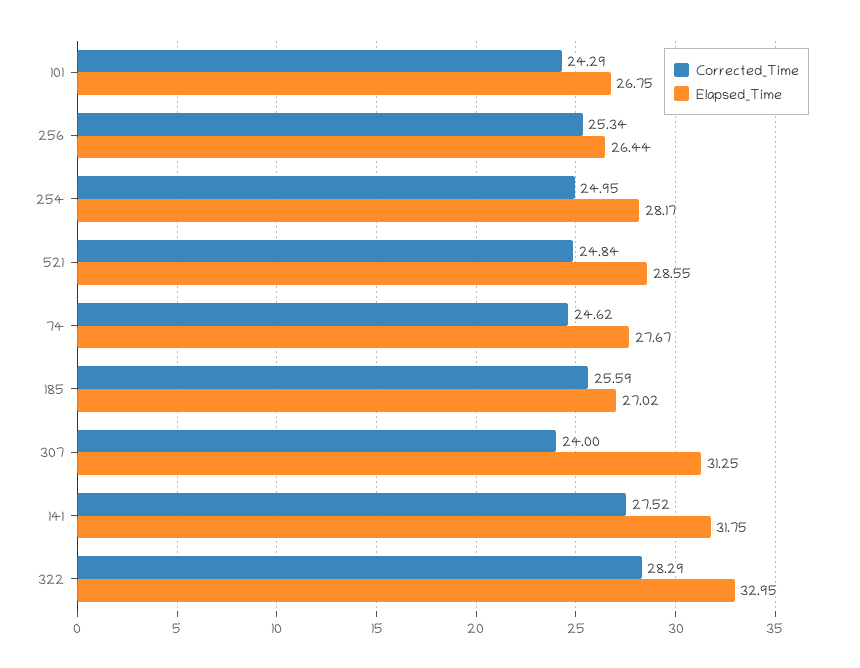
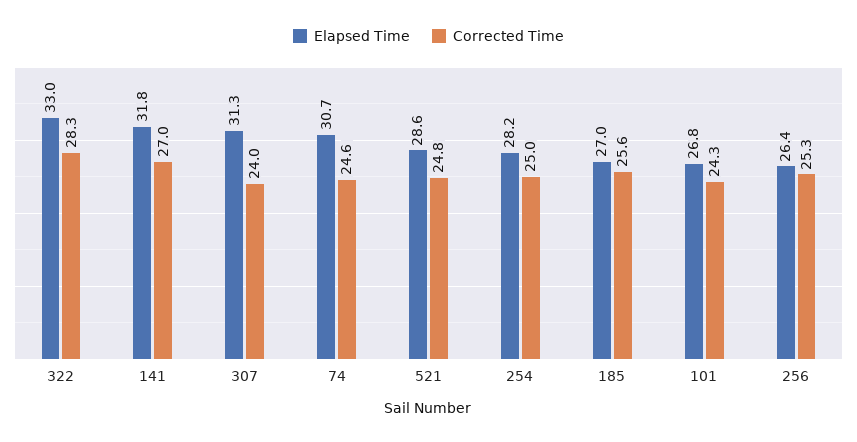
Elapsed_Time, 74: 27.67 -> 30.7
Corrected_Time, 141: 27.52 -> 27

